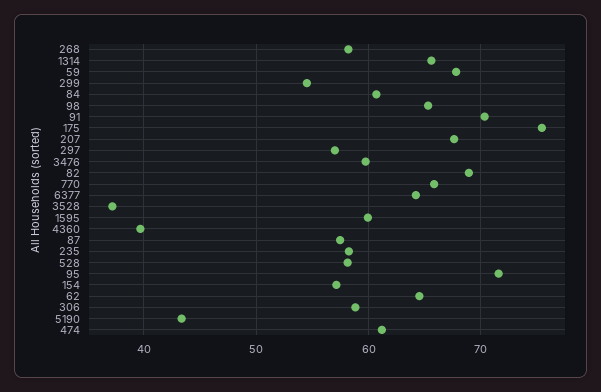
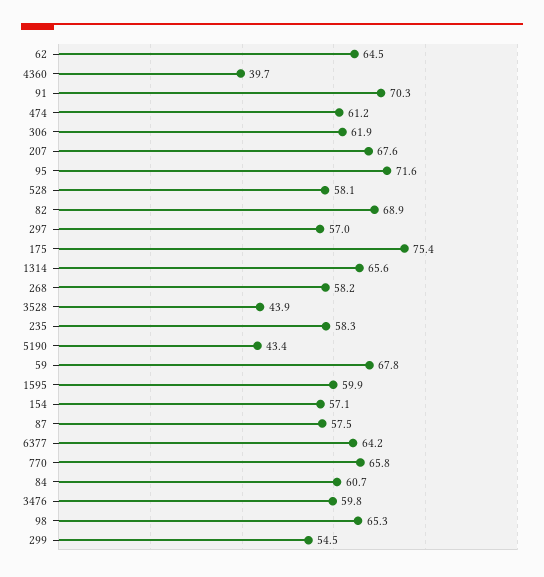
3528: 37 -> 43.9
306: 59 -> 61.9

